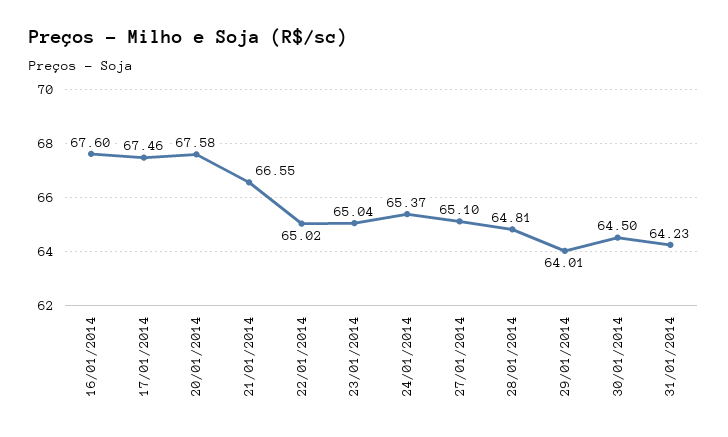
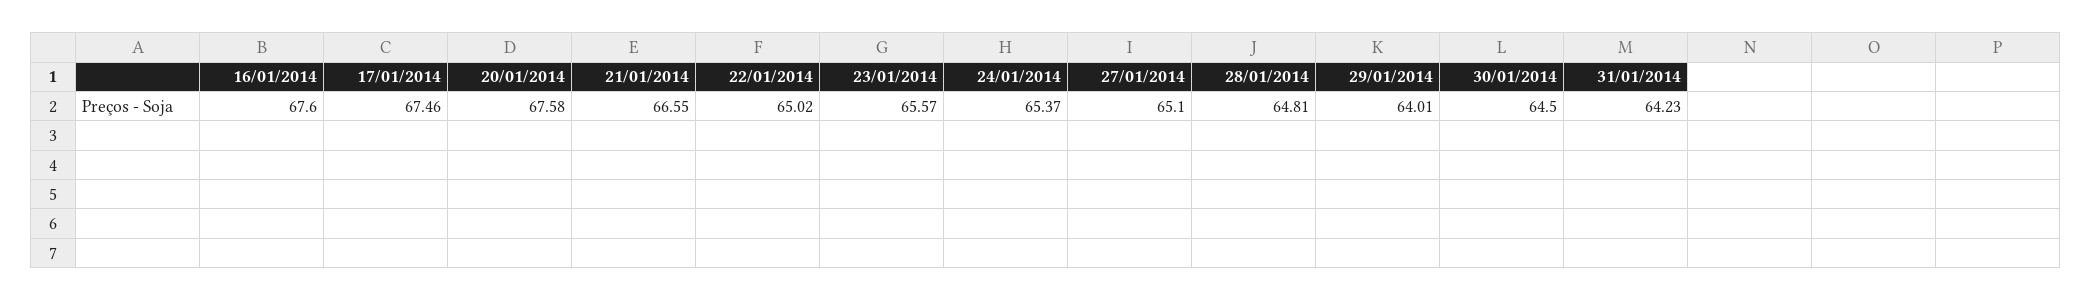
23/01/2014: 65.04 -> 65.57

